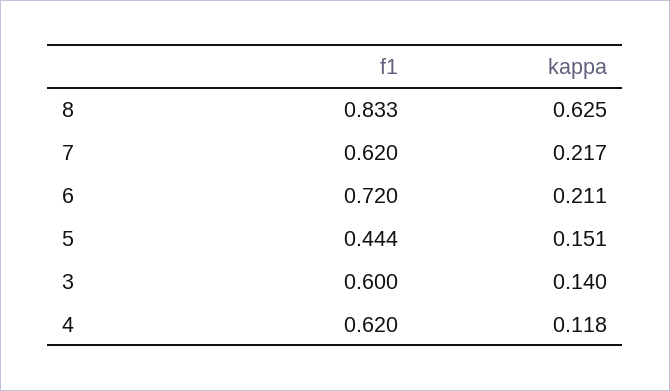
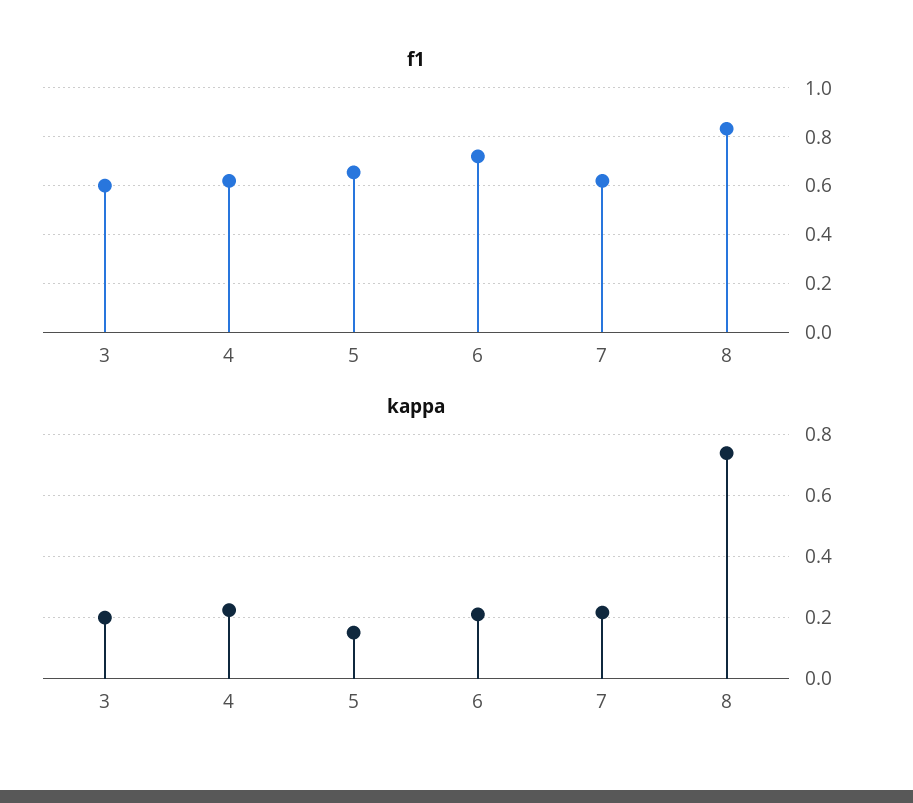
kappa, 8: 0.625 -> 0.74
f1, 5: 0.444 -> 0.65
kappa, 3: 0.14 -> 0.2
kappa, 4: 0.118 -> 0.22

